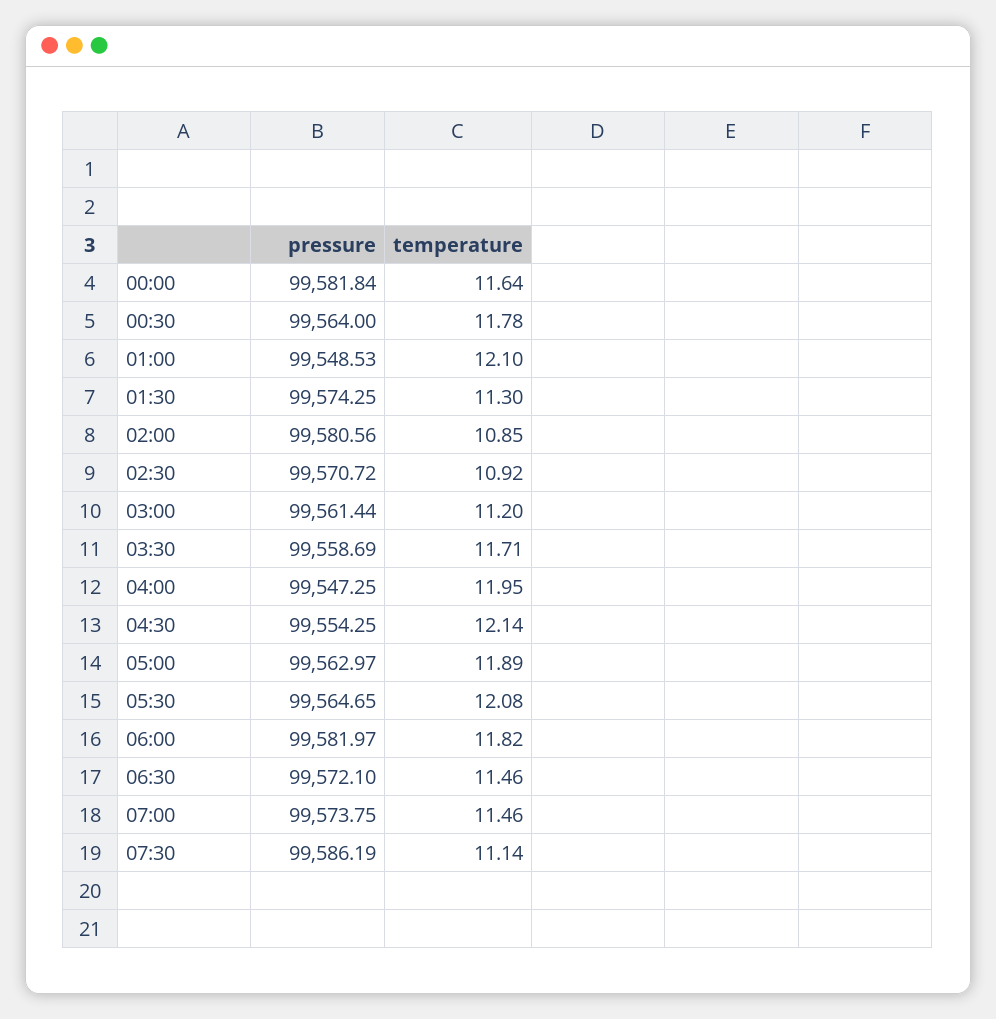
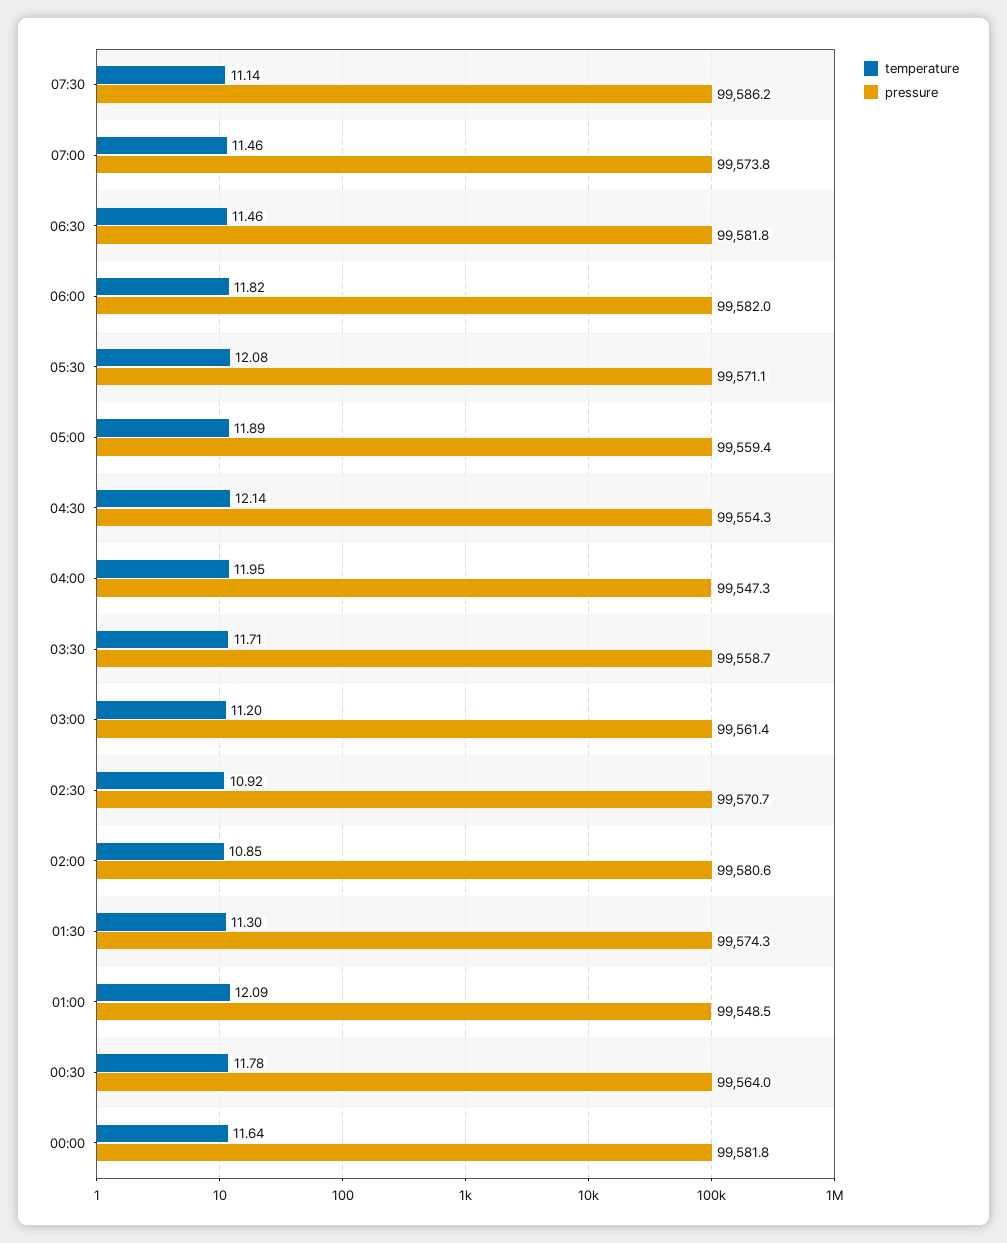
temperature, 01:00: 12.1 -> 12.09
pressure, 05:00: 99562.97 -> 99559.4
pressure, 05:30: 99564.65 -> 99571.1
pressure, 06:30: 99572.1 -> 99581.8

